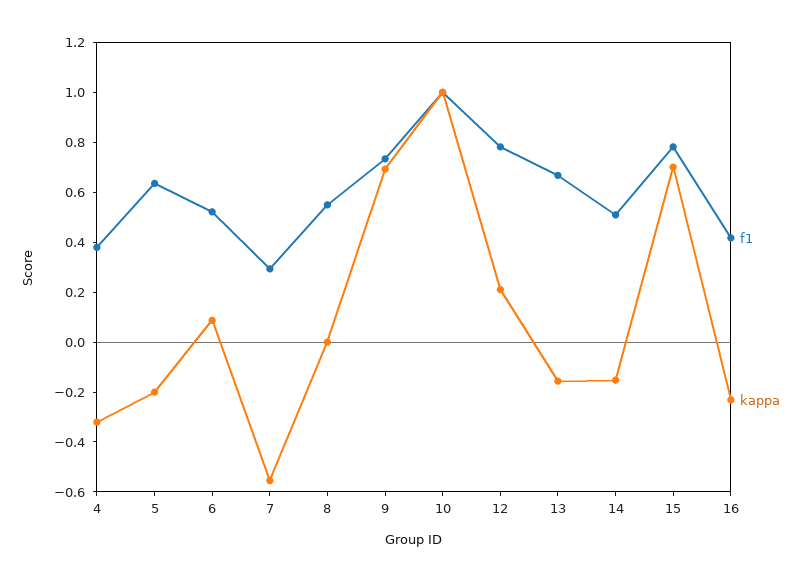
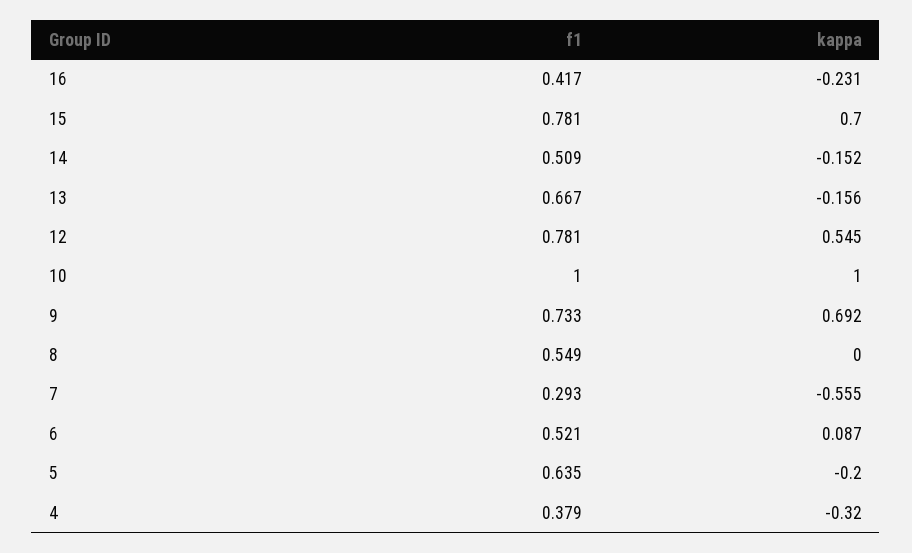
kappa, 12: 0.2 -> 0.545

